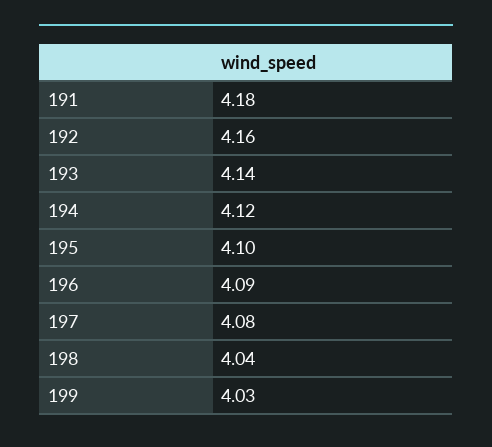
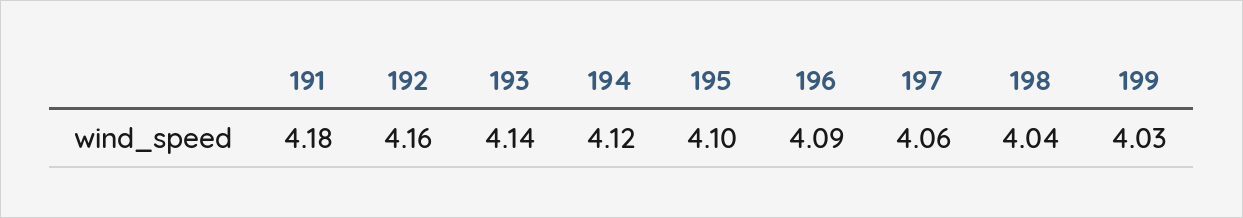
197: 4.08 -> 4.06

